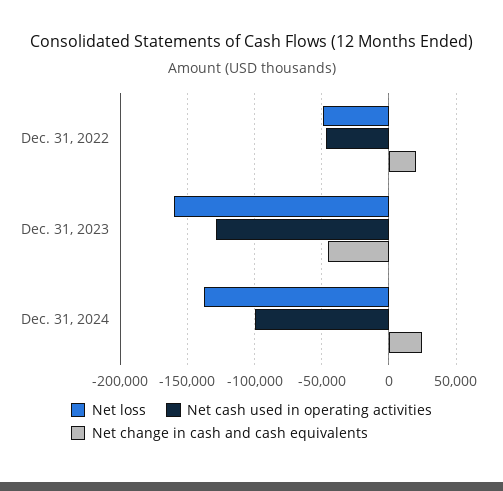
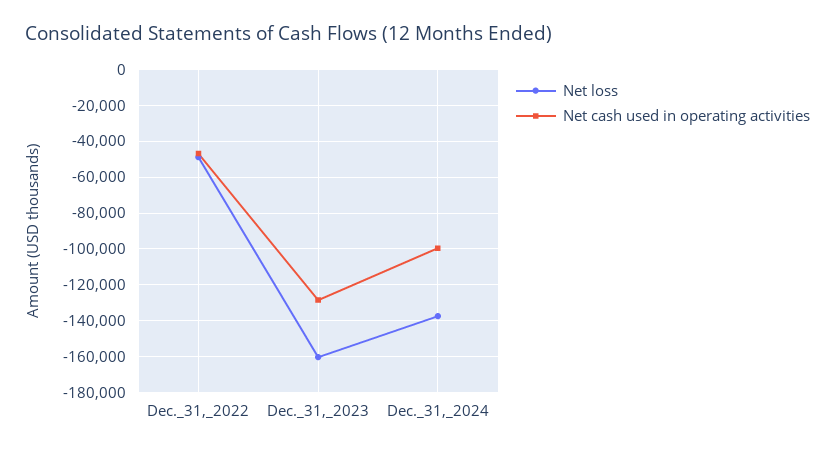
Net change in cash and cash equivalents, Dec. 31, 2022: 20000 -> none
Net change in cash and cash equivalents, Dec. 31, 2023: -45000 -> none
Net change in cash and cash equivalents, Dec. 31, 2024: 25000 -> none

